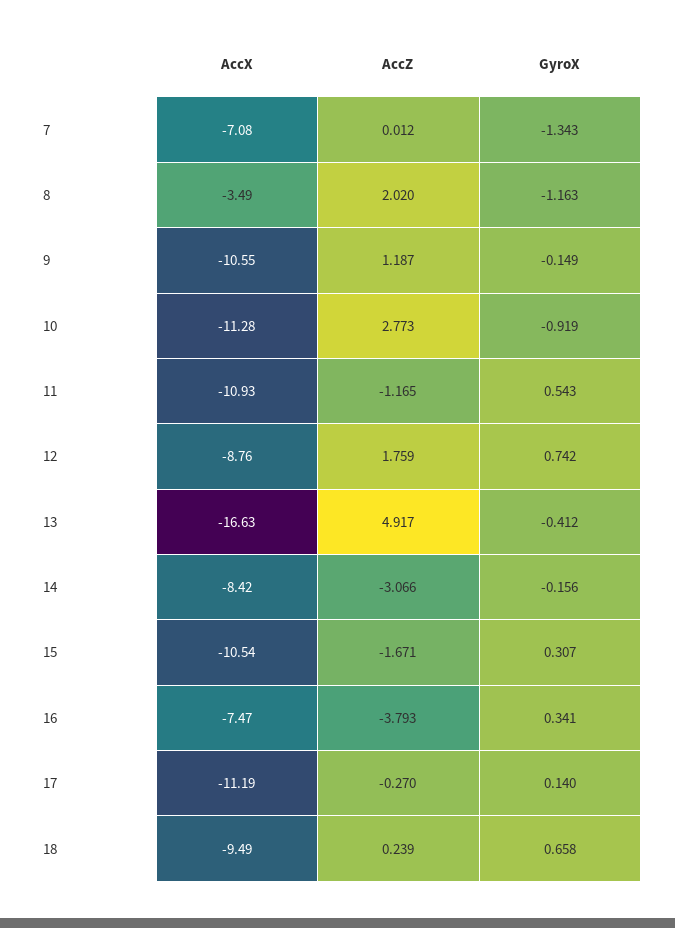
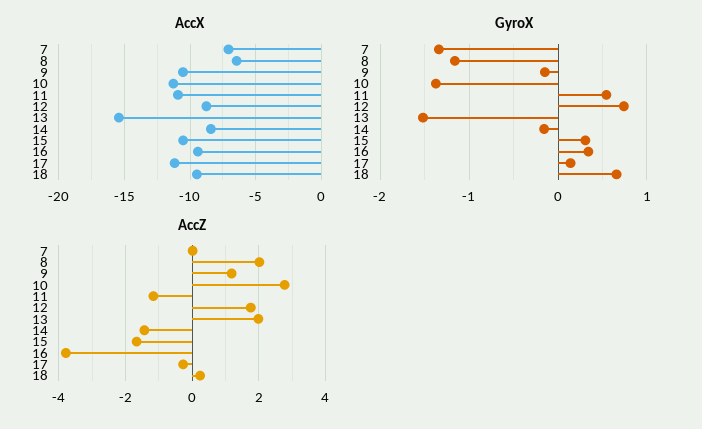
AccX, 8: -3.49 -> -6.5
GyroX, 10: -0.919 -> -1.4
AccX, 13: -16.63 -> -15.5
AccZ, 13: 4.917 -> 2
GyroX, 13: -0.412 -> -1.5
AccZ, 14: -3.066 -> -1.4
AccX, 16: -7.47 -> -9.5

